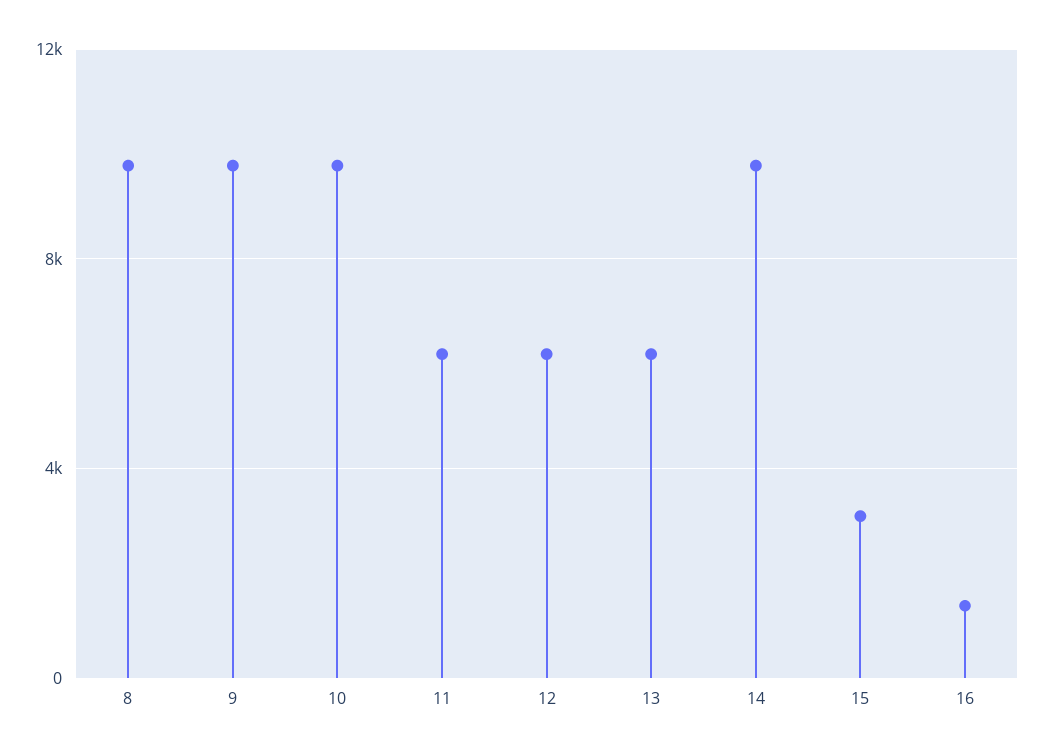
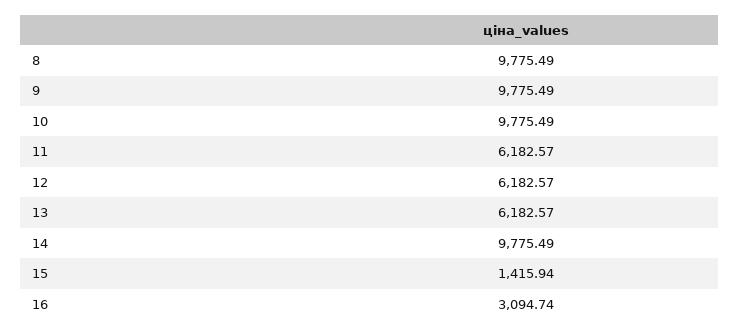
15: 3000 -> 1415.94
16: 1500 -> 3094.74

